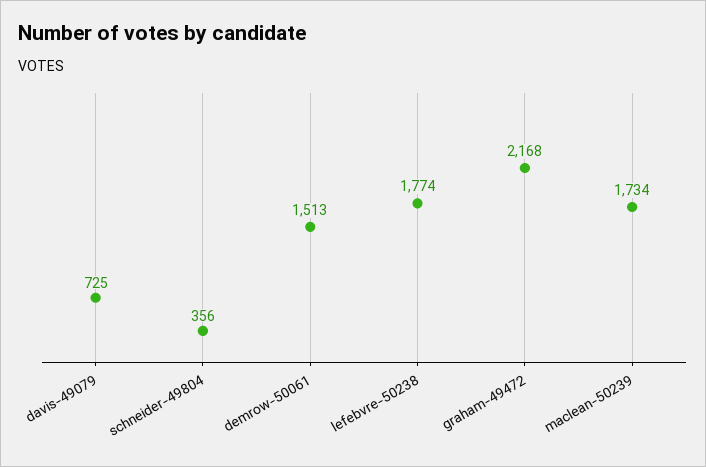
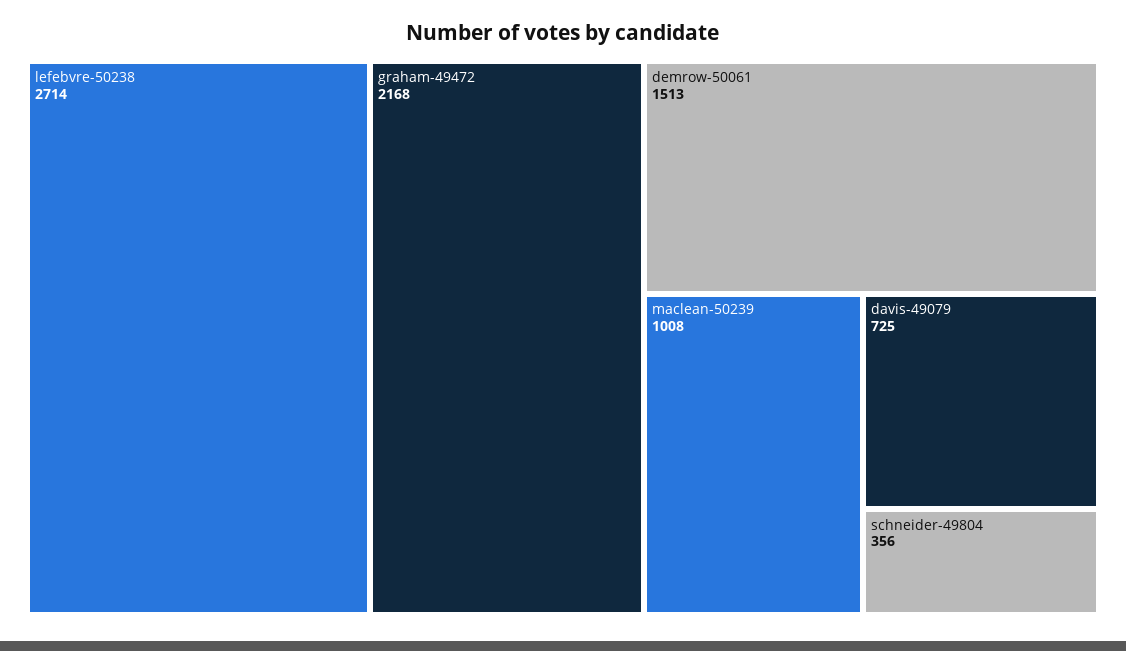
lefebvre-50238: 1774 -> 2714
maclean-50239: 1734 -> 1008

